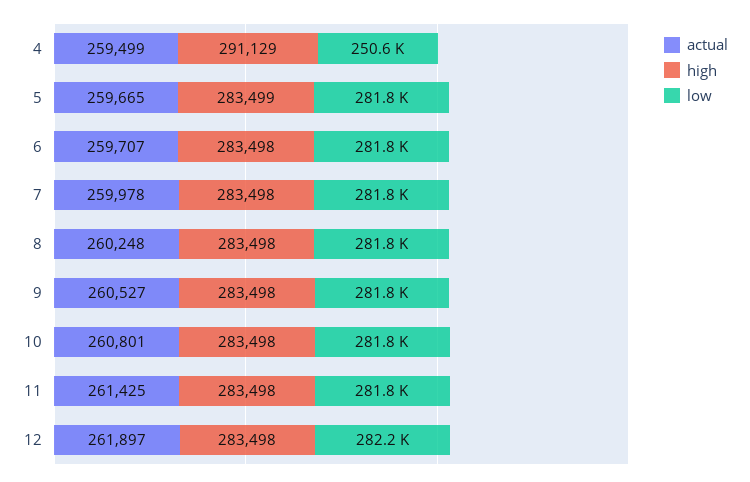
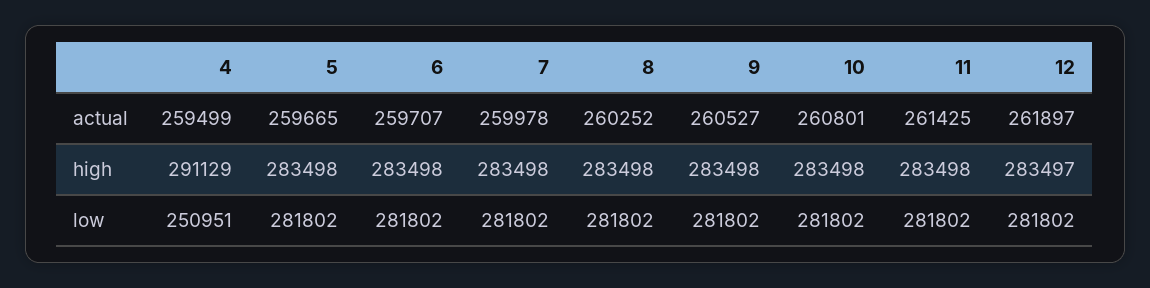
low, 4: 250600 -> 250951
high, 5: 283499 -> 283498
actual, 8: 260248 -> 260252
high, 12: 283498 -> 283497
low, 12: 282200 -> 281802

